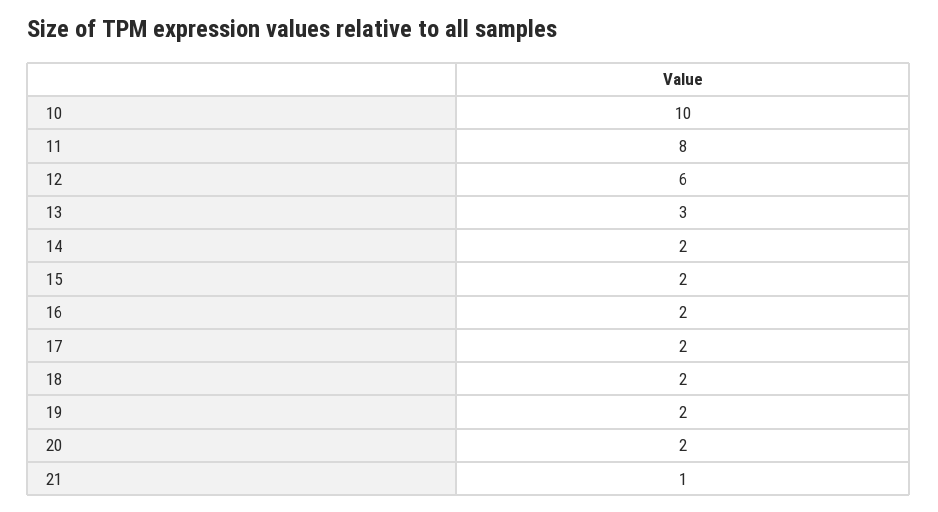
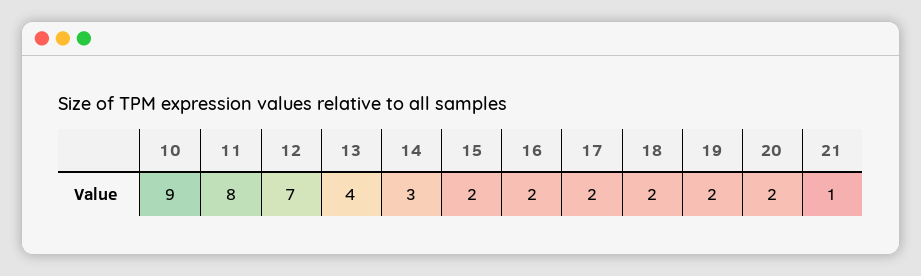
10: 10 -> 9
12: 6 -> 7
13: 3 -> 4
14: 2 -> 3

